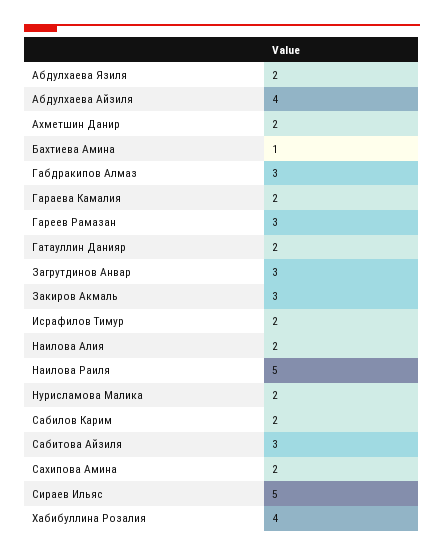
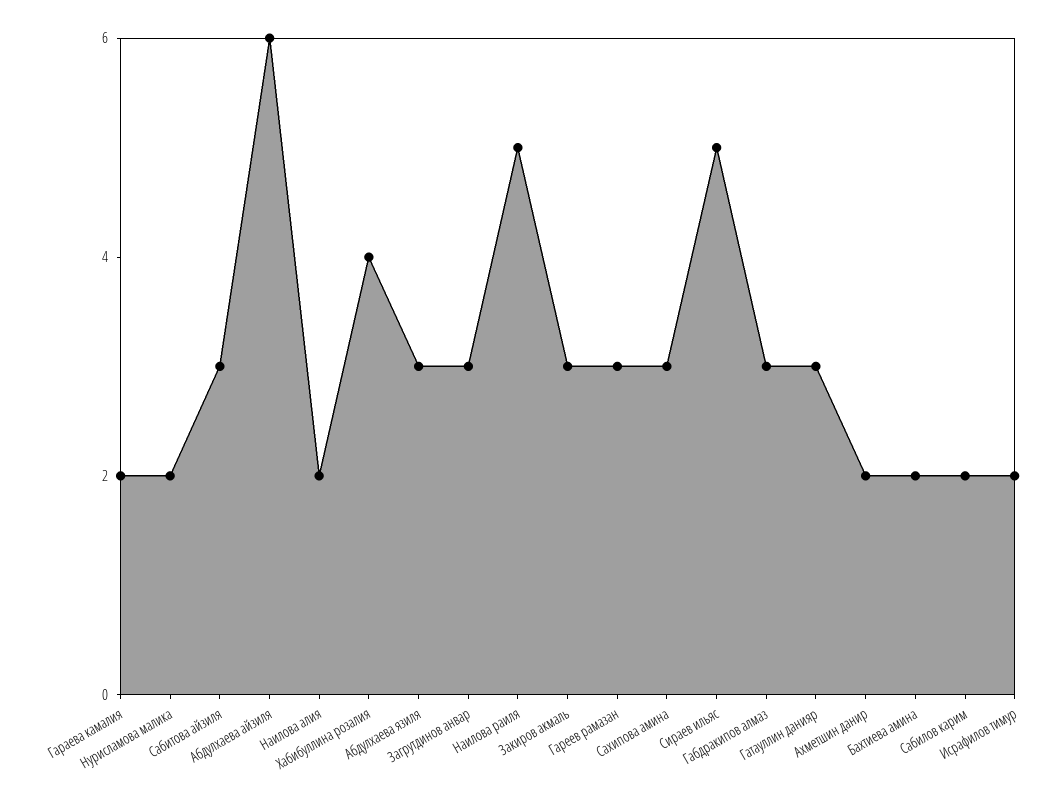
Абдулхаева Язиля: 2 -> 3
Абдулхаева Айзиля: 4 -> 6
Бахтиева Амина: 1 -> 2
Гатауллин Данияр: 2 -> 3
Сахипова Амина: 2 -> 3

